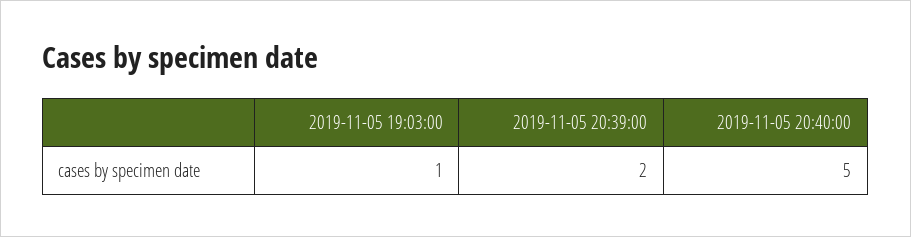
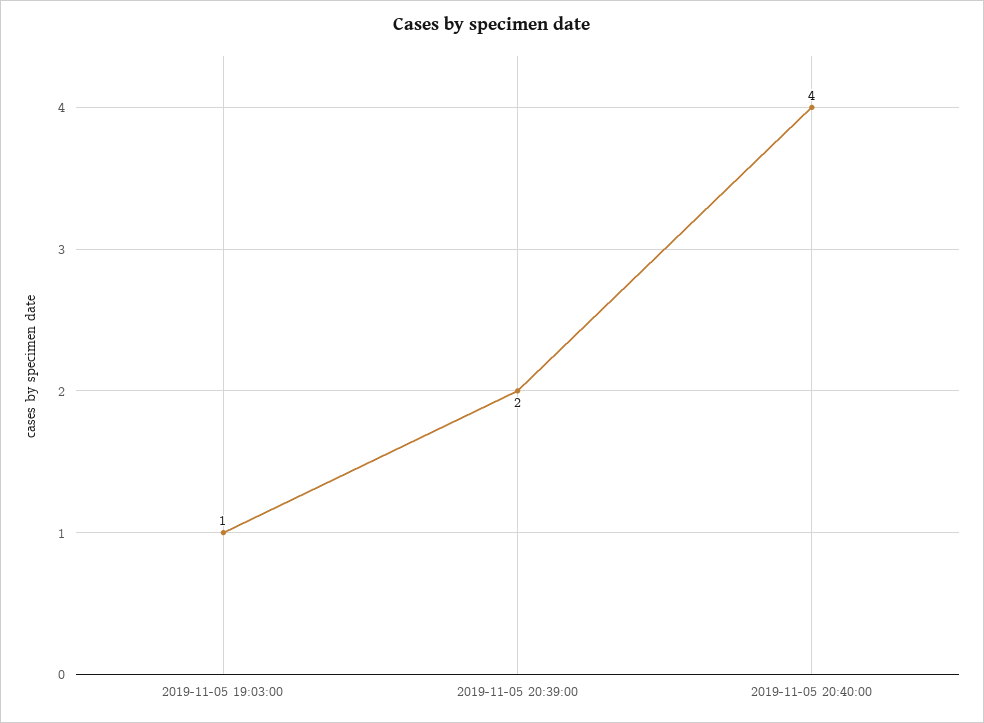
2019-11-05 20:40:00: 5 -> 4

